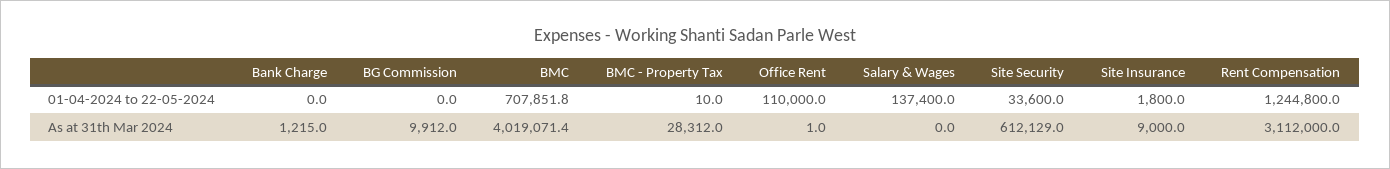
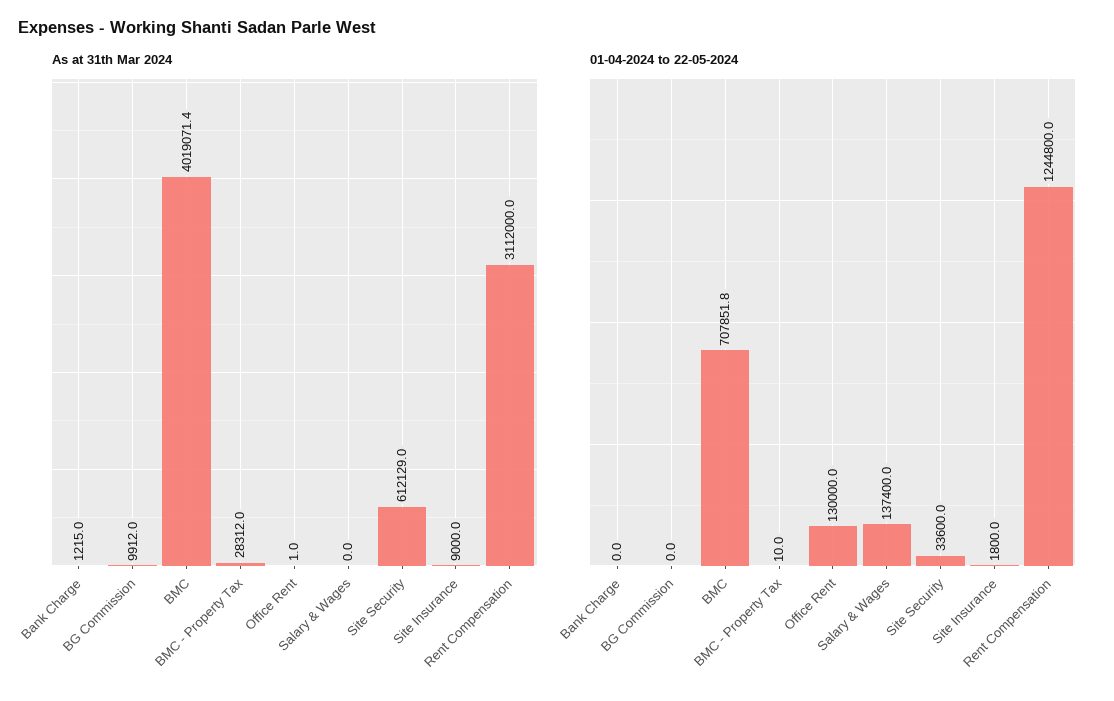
01-04-2024 to 22-05-2024, Office Rent: 110000 -> 130000

